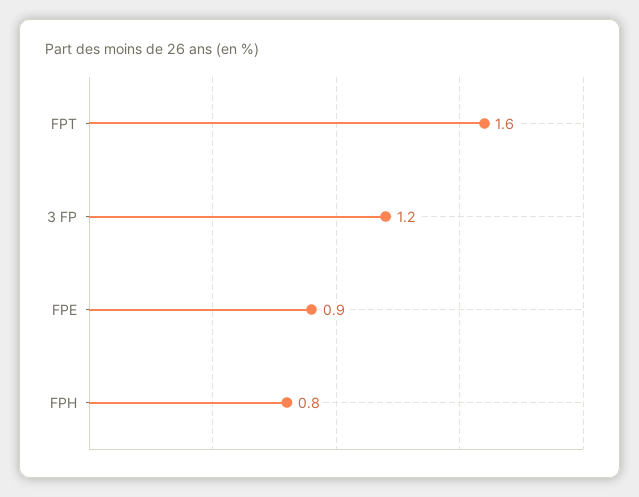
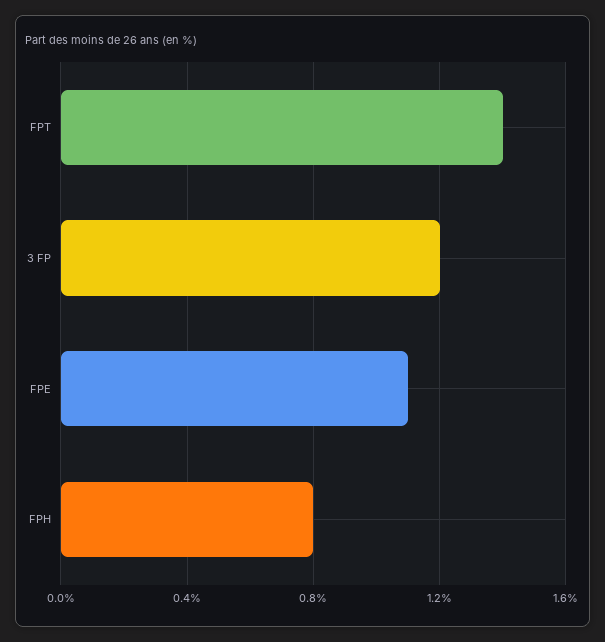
FPT: 1.6 -> 1.4
FPE: 0.9 -> 1.1

